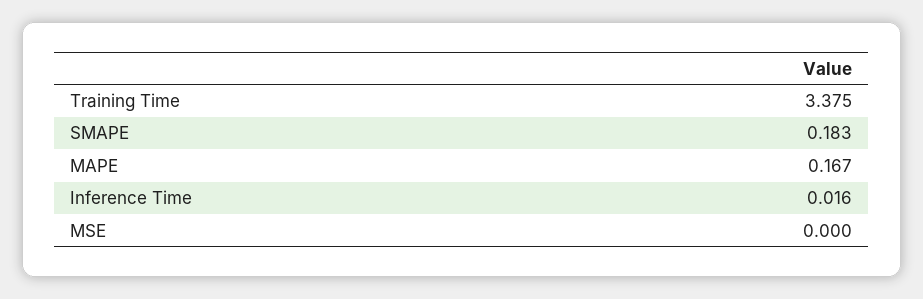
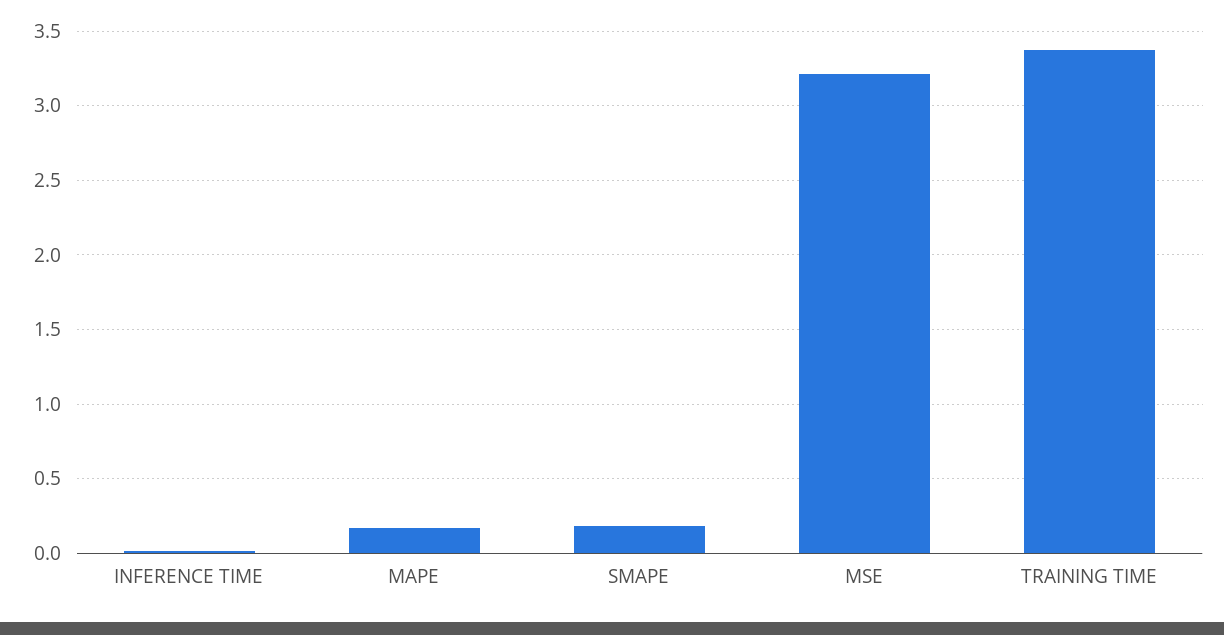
MSE: 0 -> 3.2

